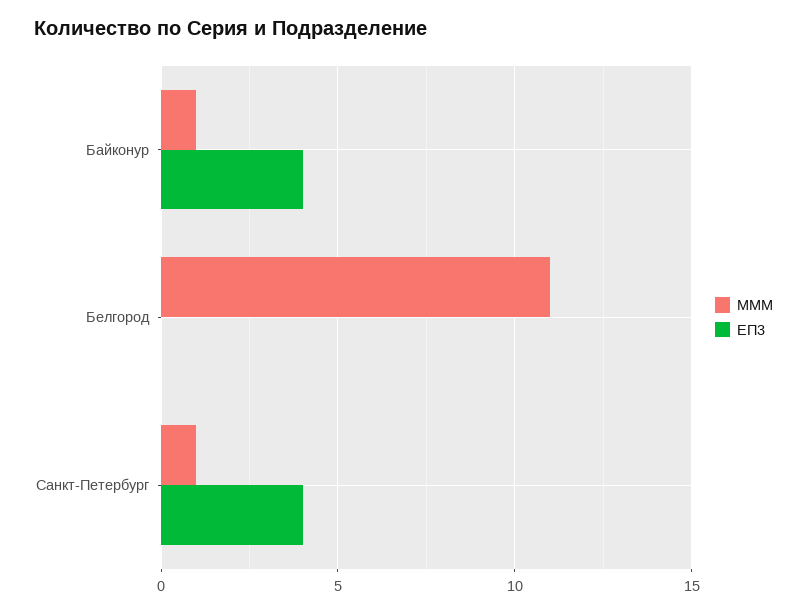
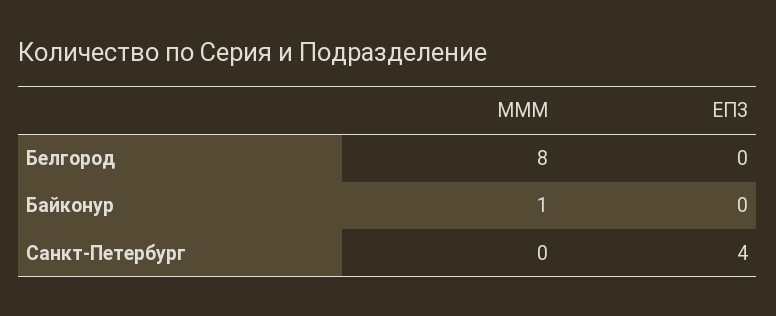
ЕП3, Байконур: 4 -> 0
МММ, Белгород: 11 -> 8
МММ, Санкт-Петербург: 1 -> 0

